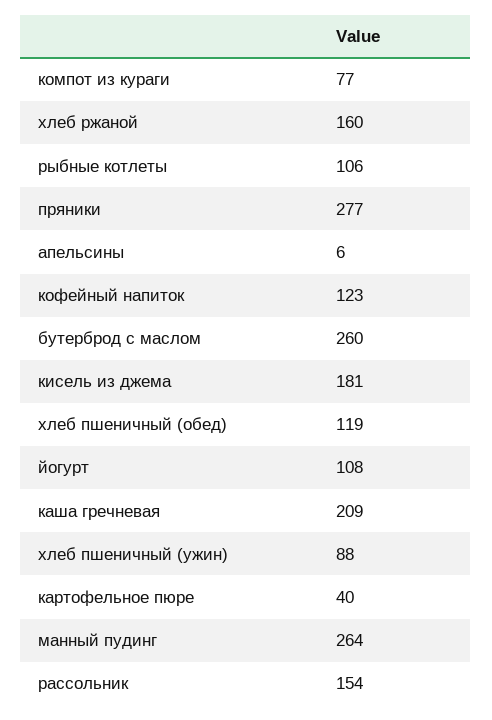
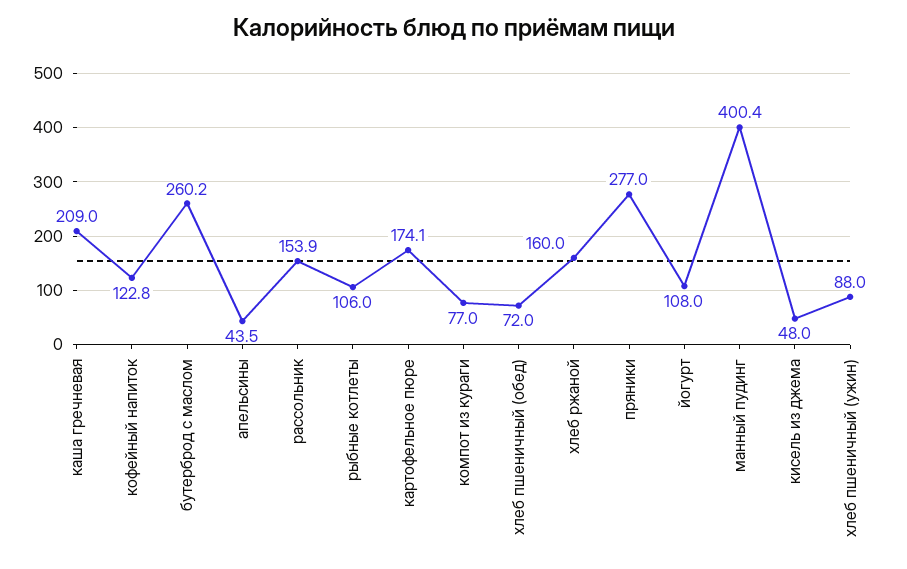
апельсины: 6 -> 43.5
кисель из джема: 181 -> 48
хлеб пшеничный (обед): 119 -> 72
картофельное пюре: 40 -> 174.1
манный пудинг: 264 -> 400.4

